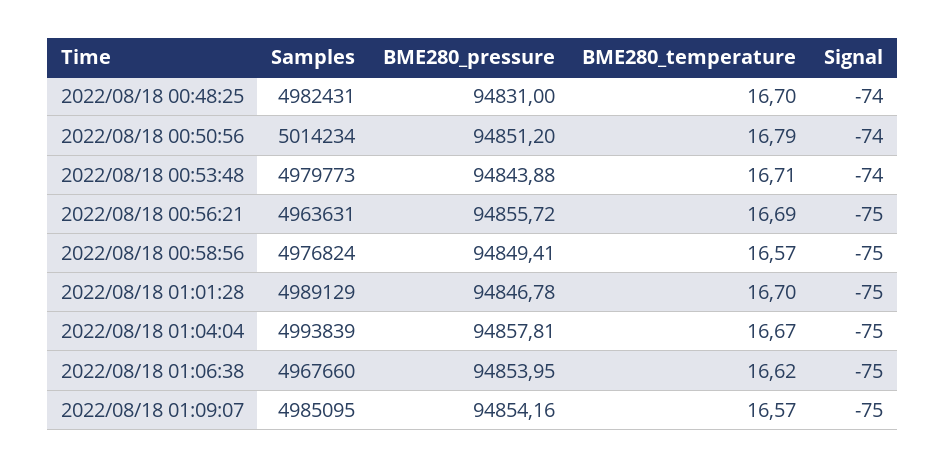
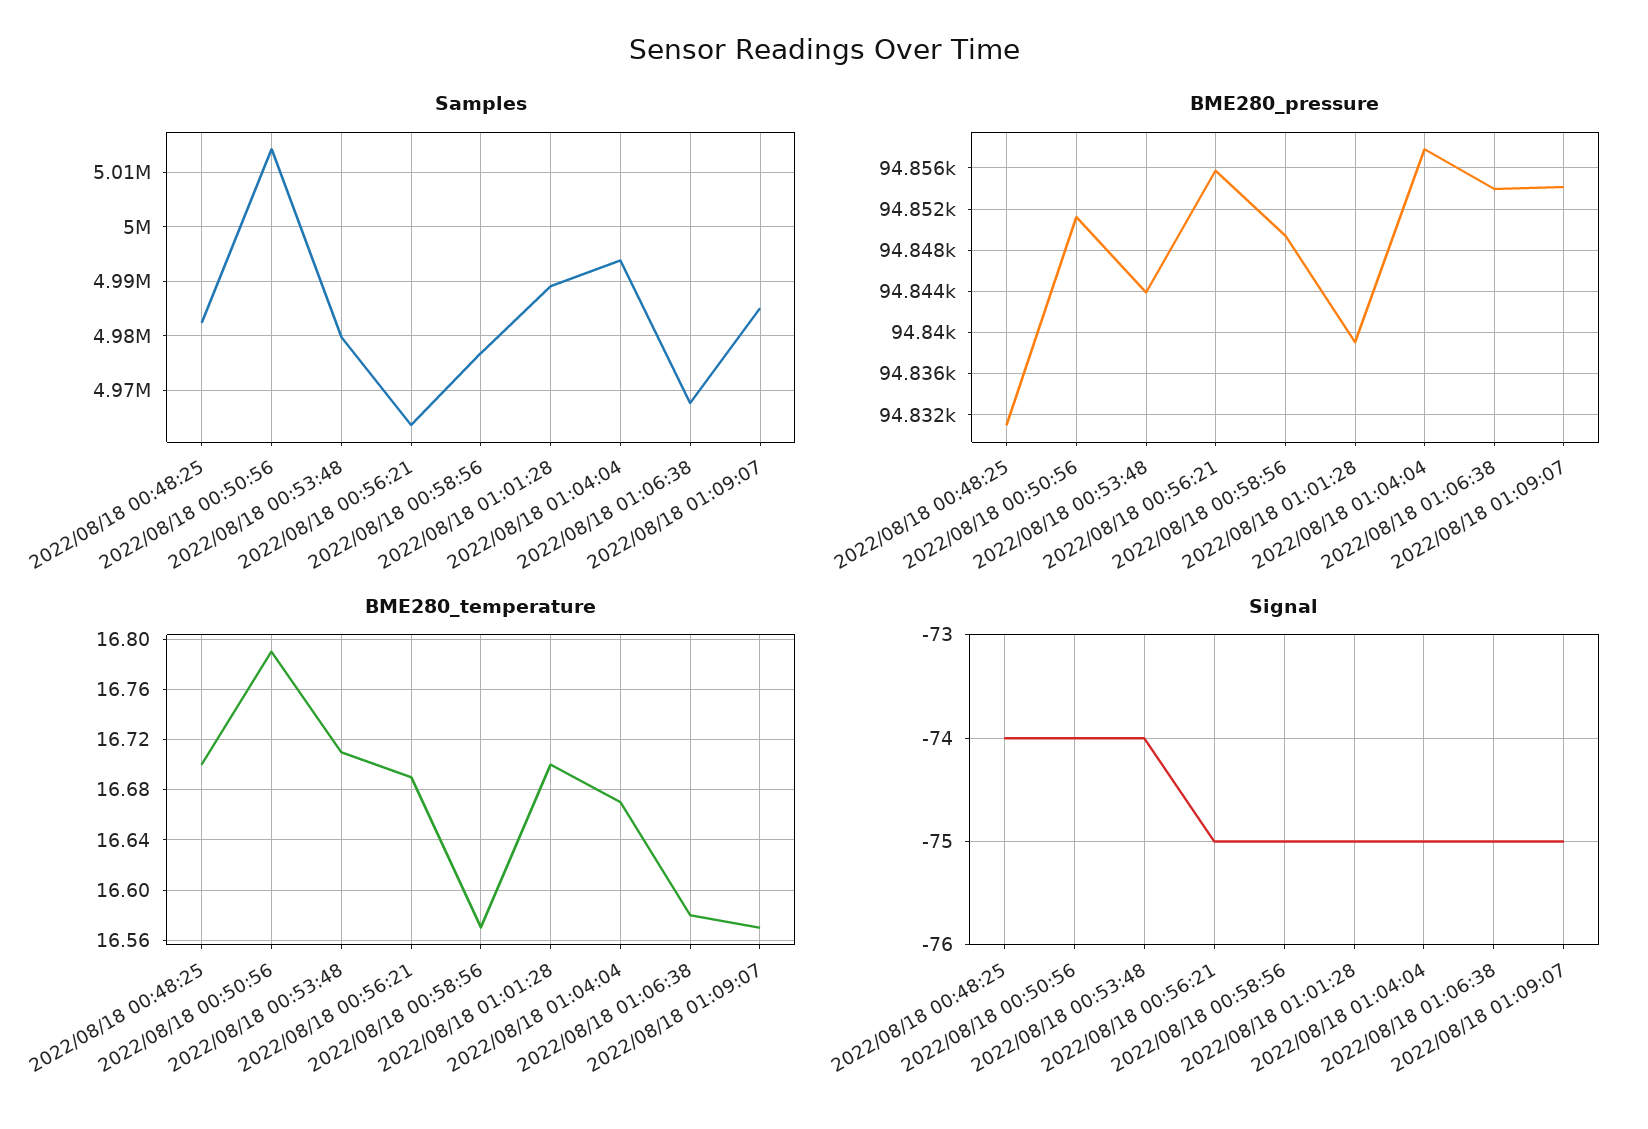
BME280_pressure, 2022/08/18 01:01:28: 94846.78 -> 94839
BME280_temperature, 2022/08/18 01:06:38: 16.62 -> 16.58

